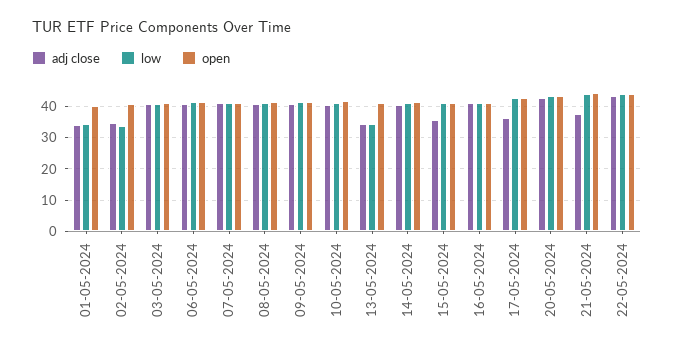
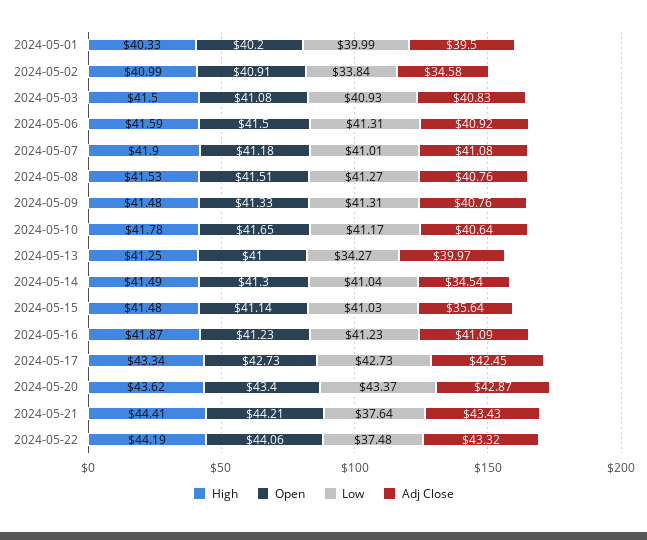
adj close, 01-05-2024: 34 -> 39.5
low, 01-05-2024: 34 -> 39.99
adj close, 13-05-2024: 34 -> 39.97
adj close, 14-05-2024: 40 -> 34.54
adj close, 17-05-2024: 36 -> 42.45
adj close, 21-05-2024: 38 -> 43.43
low, 21-05-2024: 44 -> 37.64
low, 22-05-2024: 44 -> 37.48
High, 01-05-2024: none -> 40.33
High, 02-05-2024: none -> 40.99
High, 03-05-2024: none -> 41.5
High, 06-05-2024: none -> 41.59
High, 07-05-2024: none -> 41.9
High, 08-05-2024: none -> 41.53
High, 09-05-2024: none -> 41.48
High, 10-05-2024: none -> 41.78
High, 13-05-2024: none -> 41.25
High, 14-05-2024: none -> 41.49
High, 15-05-2024: none -> 41.48
High, 16-05-2024: none -> 41.87
High, 17-05-2024: none -> 43.34
High, 20-05-2024: none -> 43.62
High, 21-05-2024: none -> 44.41
High, 22-05-2024: none -> 44.19

